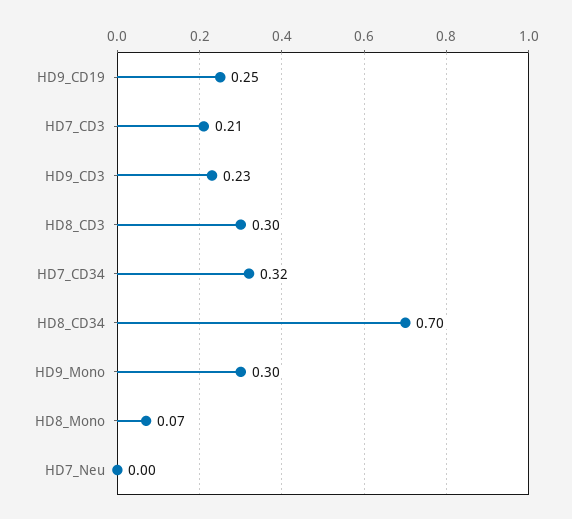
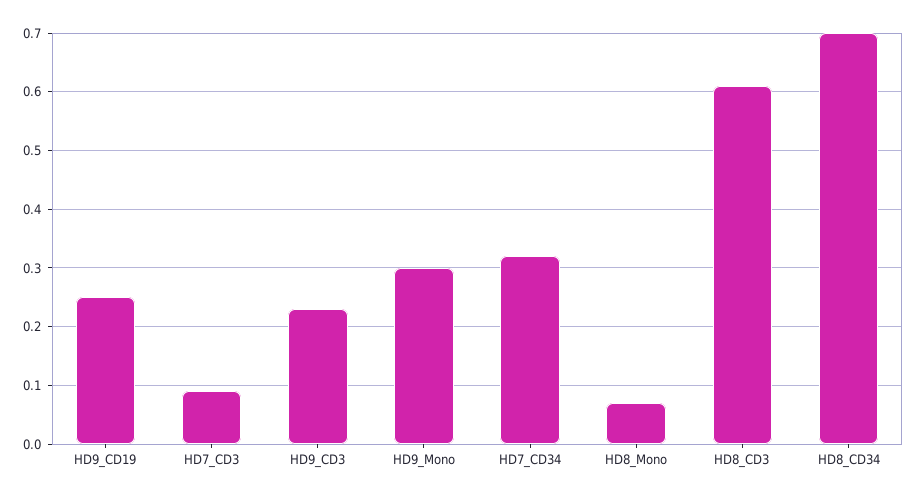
HD7_CD3: 0.21 -> 0.1
HD8_CD3: 0.3 -> 0.6
HD7_Neu: 0 -> none

